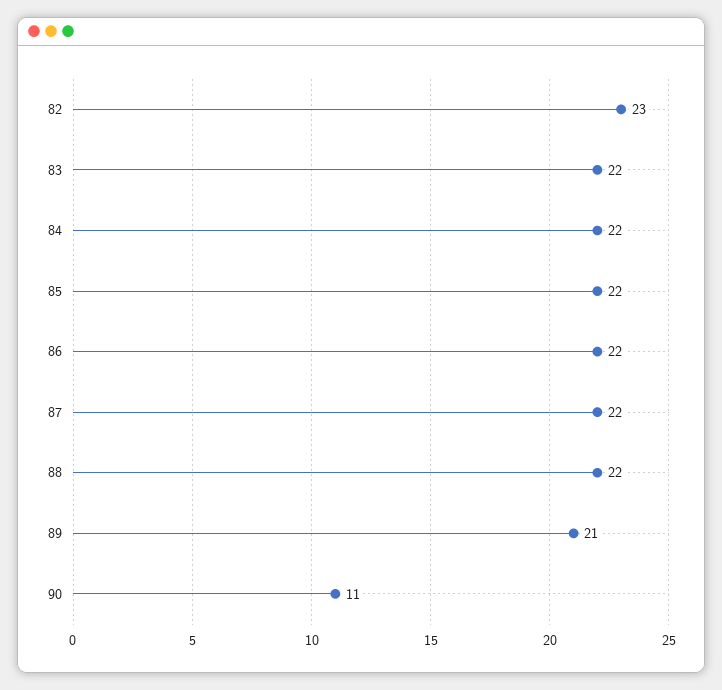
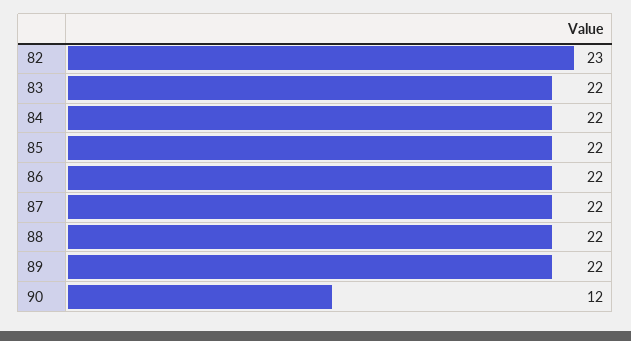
89: 21 -> 22
90: 11 -> 12

